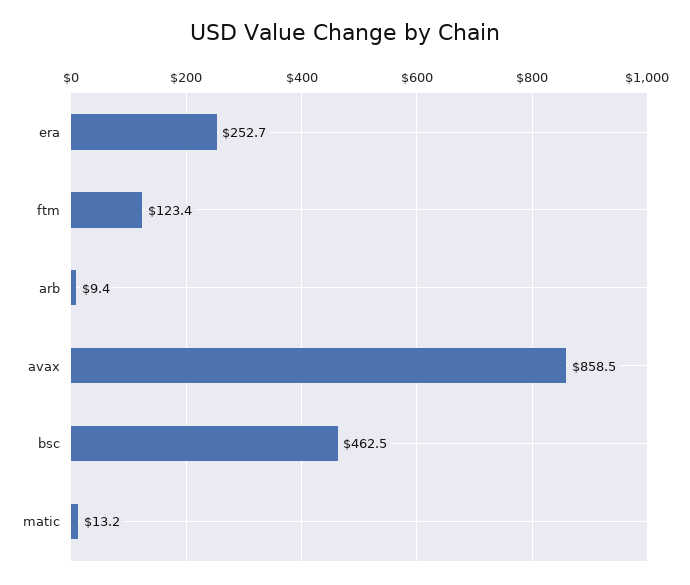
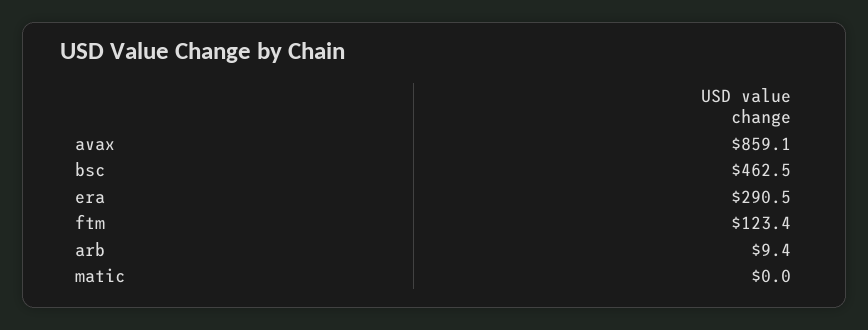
era: 252.7 -> 290.5
avax: 858.5 -> 859.1
matic: 13.2 -> 0

